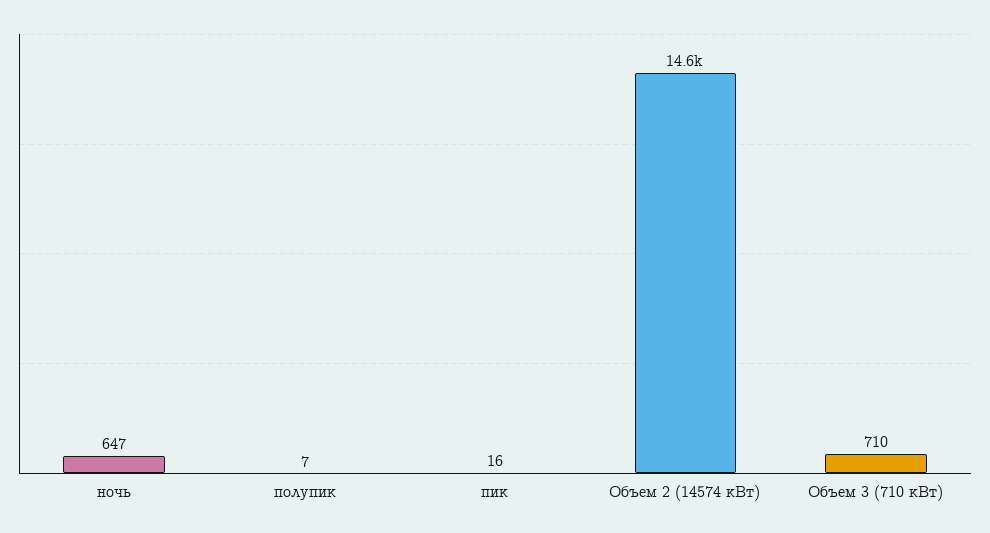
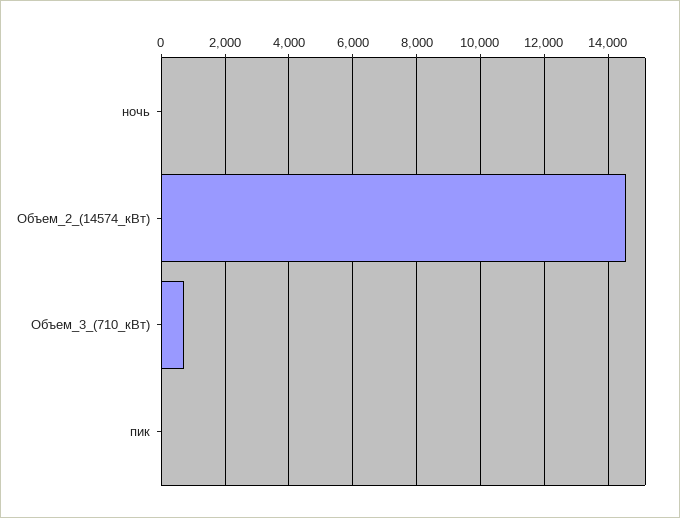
ночь: 647 -> 0
полупик: 7 -> none

